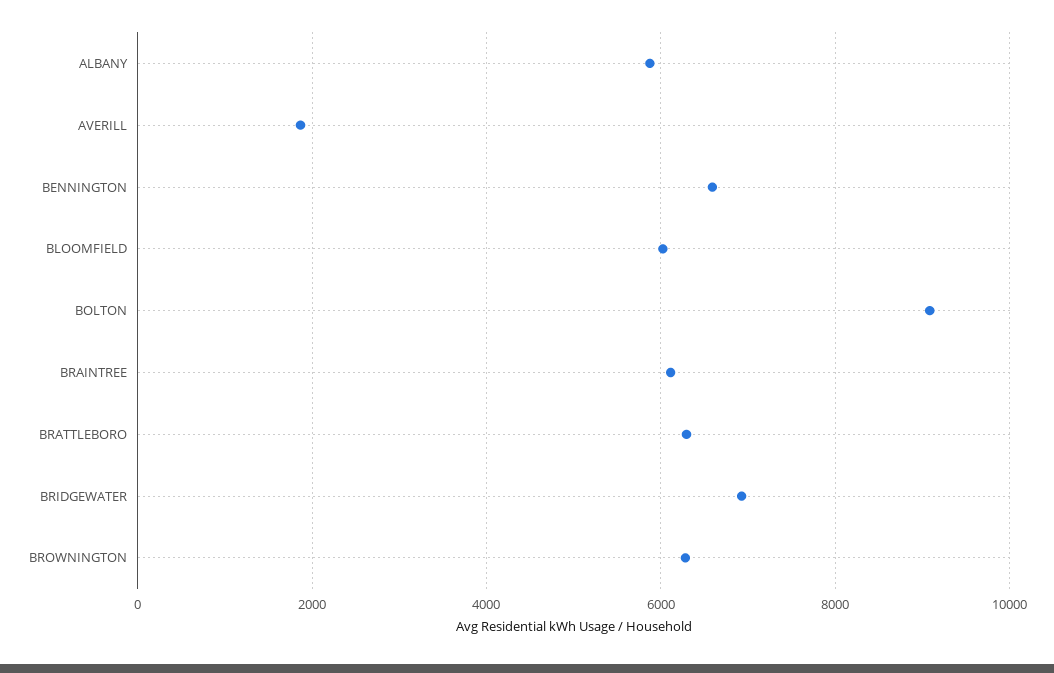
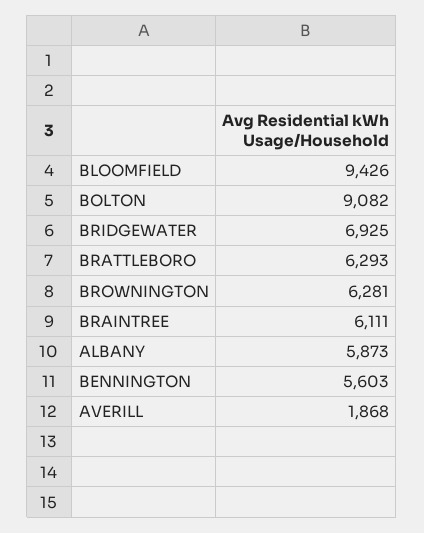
BENNINGTON: 6600 -> 5603
BLOOMFIELD: 6000 -> 9426

